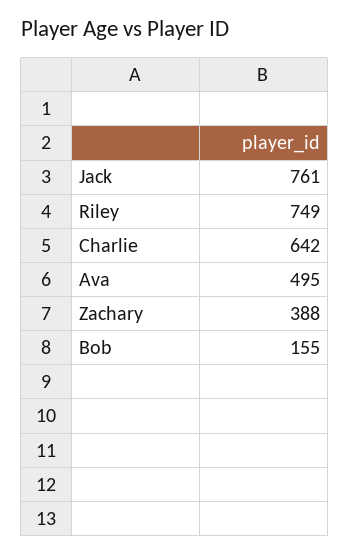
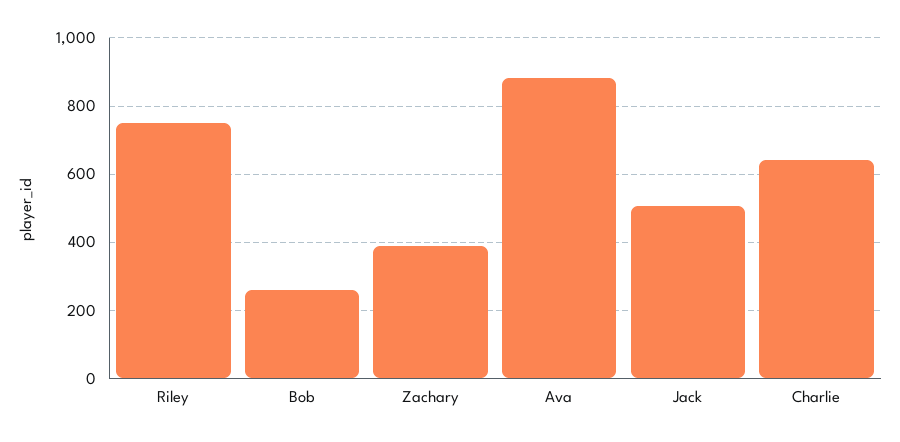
Jack: 761 -> 500
Ava: 495 -> 880
Bob: 155 -> 260

